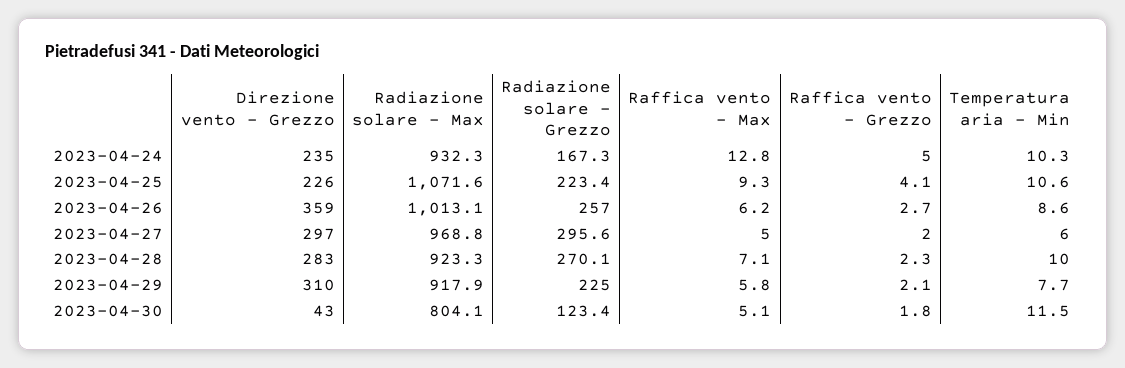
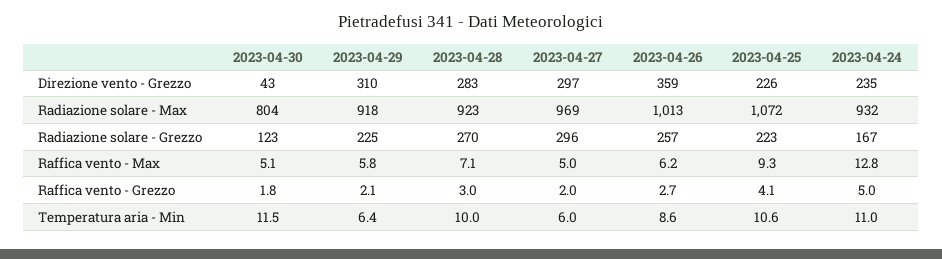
Temperatura aria - Min, 2023-04-24: 10.3 -> 11
Raffica vento - Grezzo, 2023-04-28: 2.3 -> 3
Temperatura aria - Min, 2023-04-29: 7.7 -> 6.4

